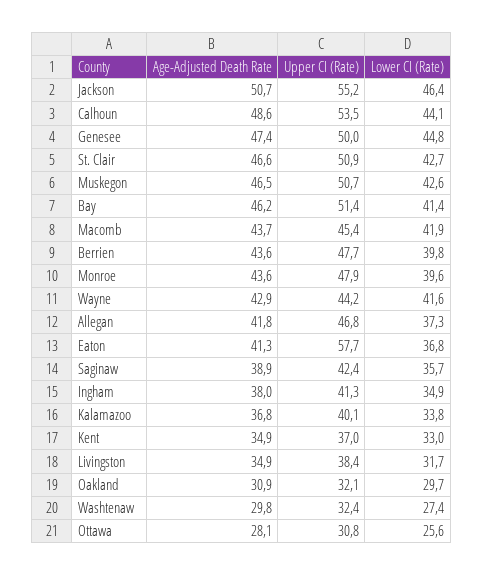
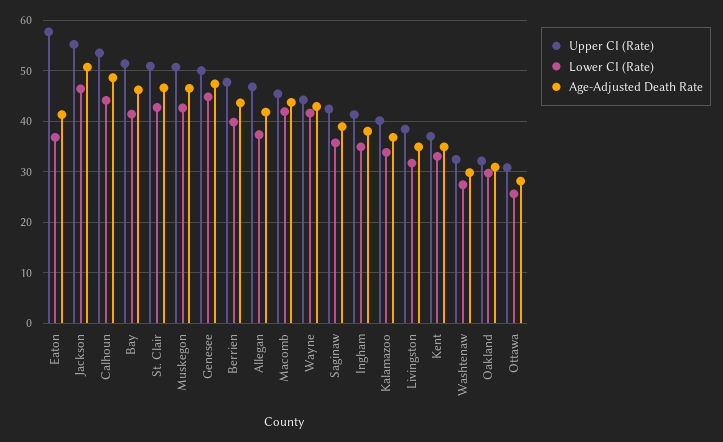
Age-Adjusted Death Rate, Monroe: 43.6 -> none
Upper CI (Rate), Monroe: 47.9 -> none
Lower CI (Rate), Monroe: 39.6 -> none

